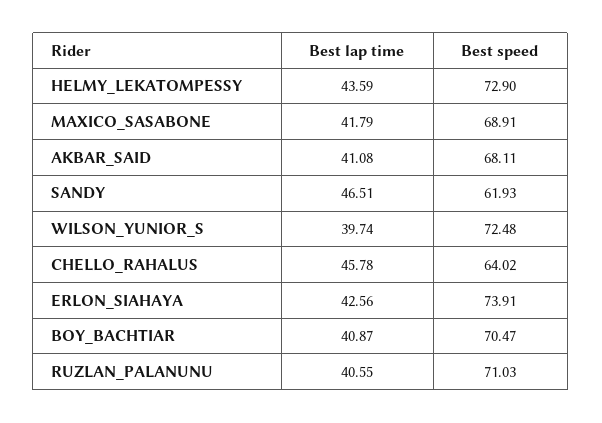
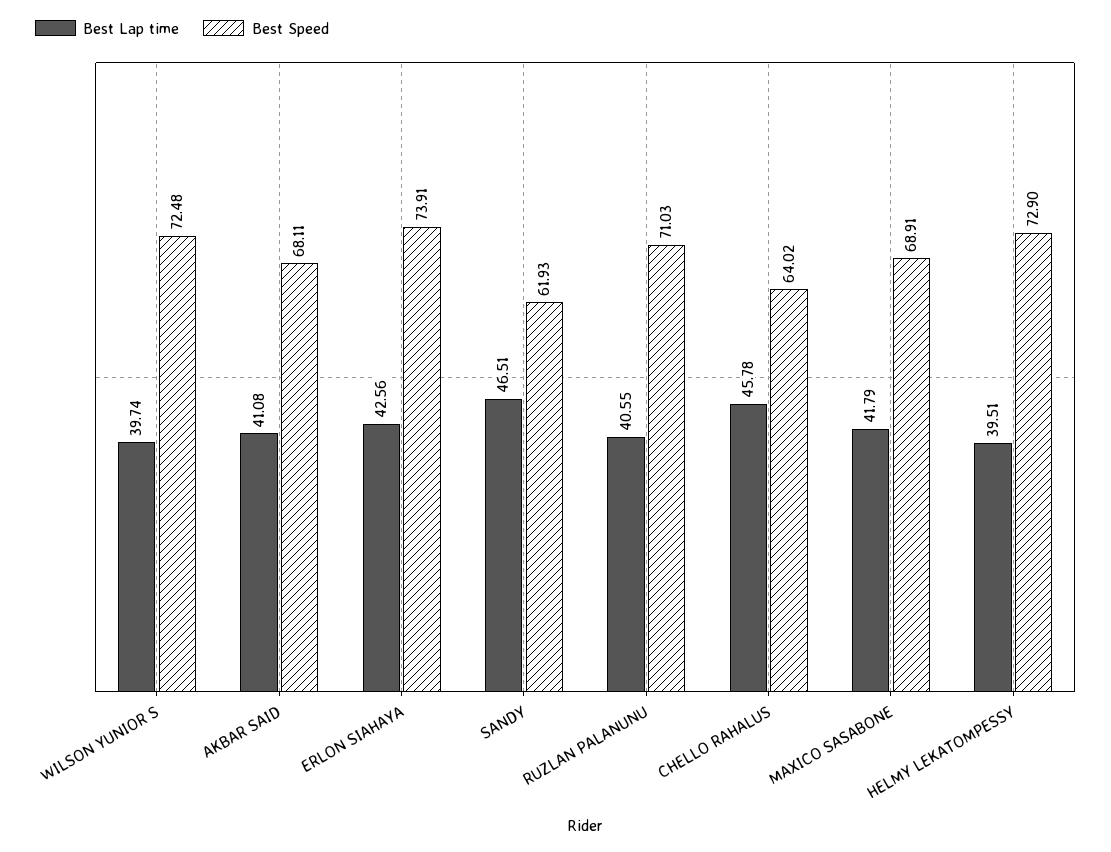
Best lap time, HELMY_LEKATOMPESSY: 43.59 -> 39.51
Best lap time, BOY_BACHTIAR: 40.87 -> none
Best speed, BOY_BACHTIAR: 70.47 -> none

